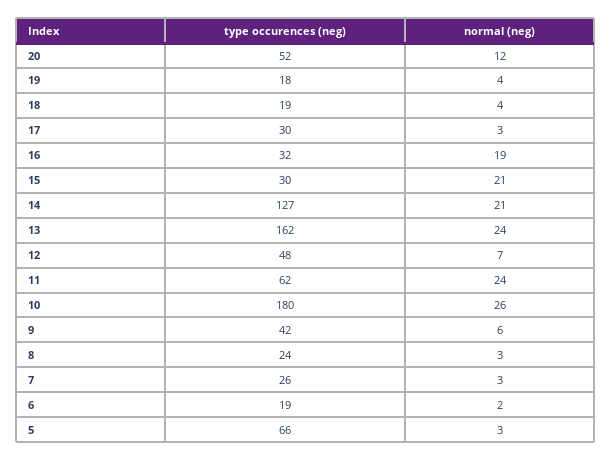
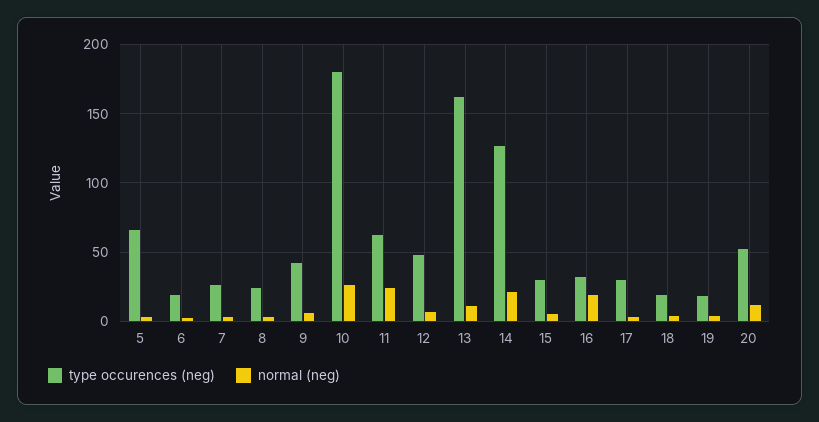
normal (neg), 15: 21 -> 5
normal (neg), 13: 24 -> 10

